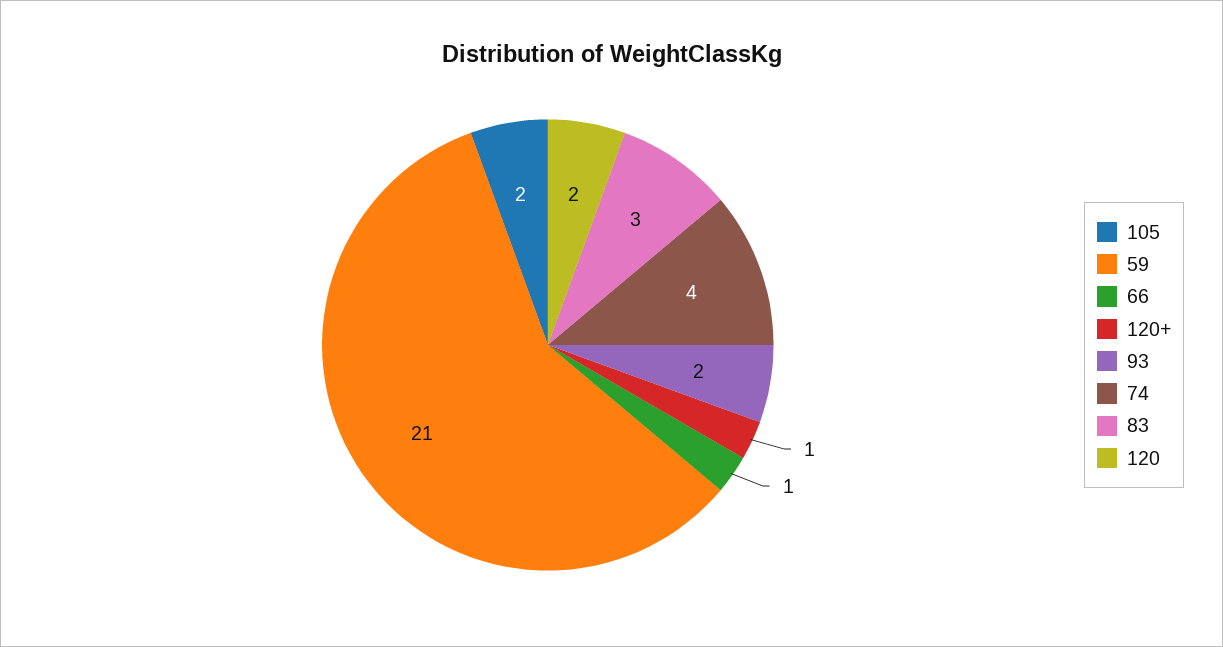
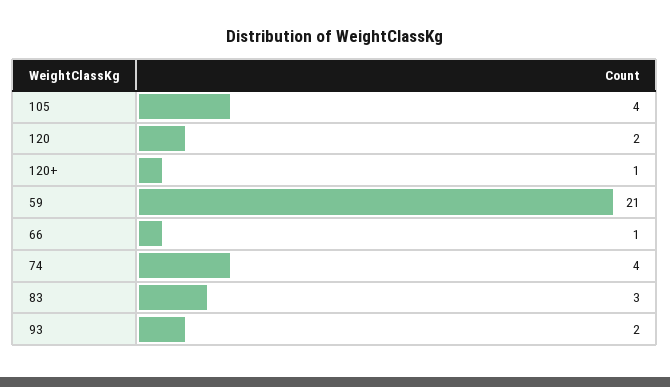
105: 2 -> 4

